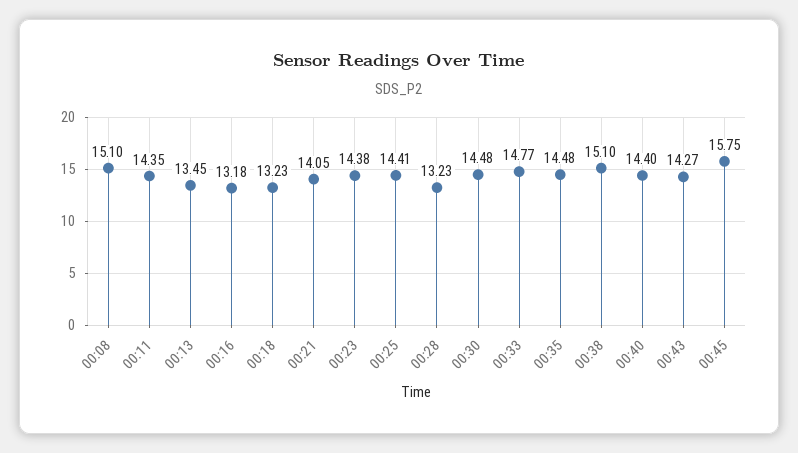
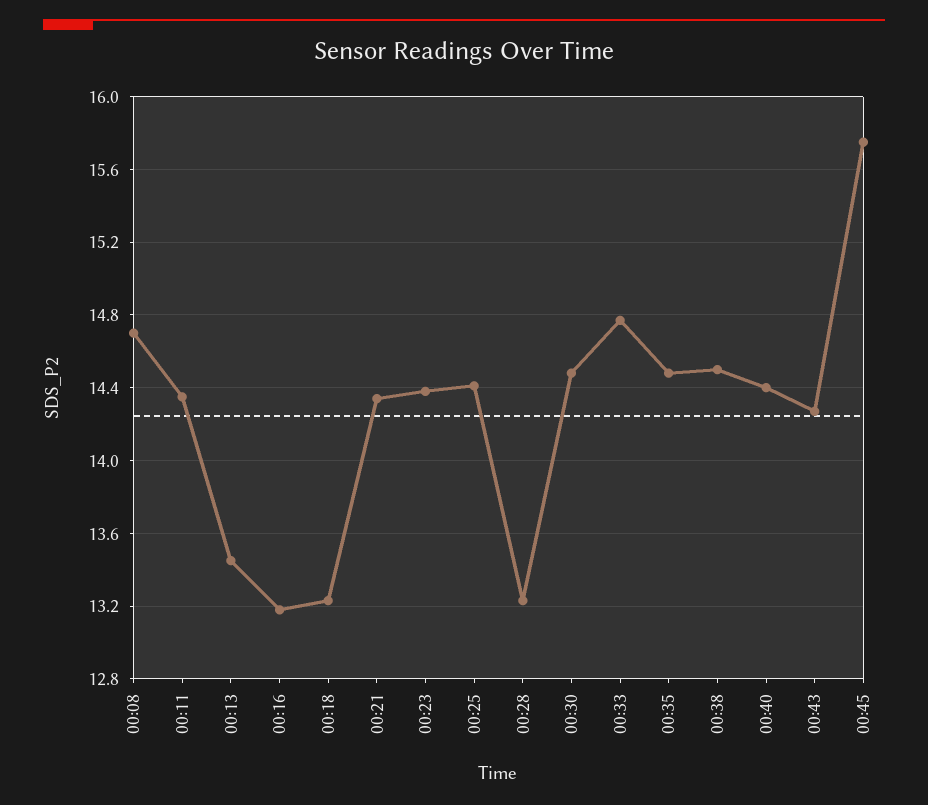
00:08: 15.1 -> 14.7
00:21: 14.05 -> 14.35
00:38: 15.1 -> 14.5

